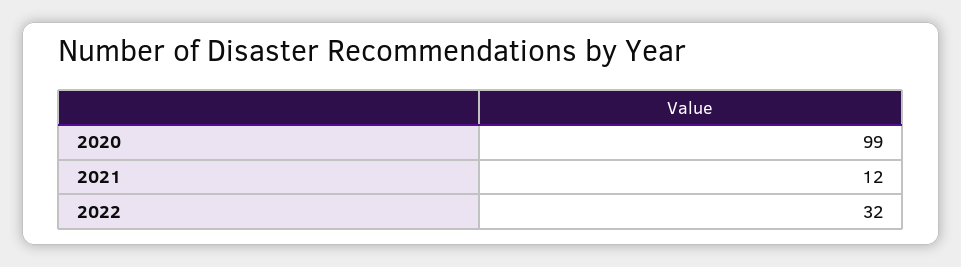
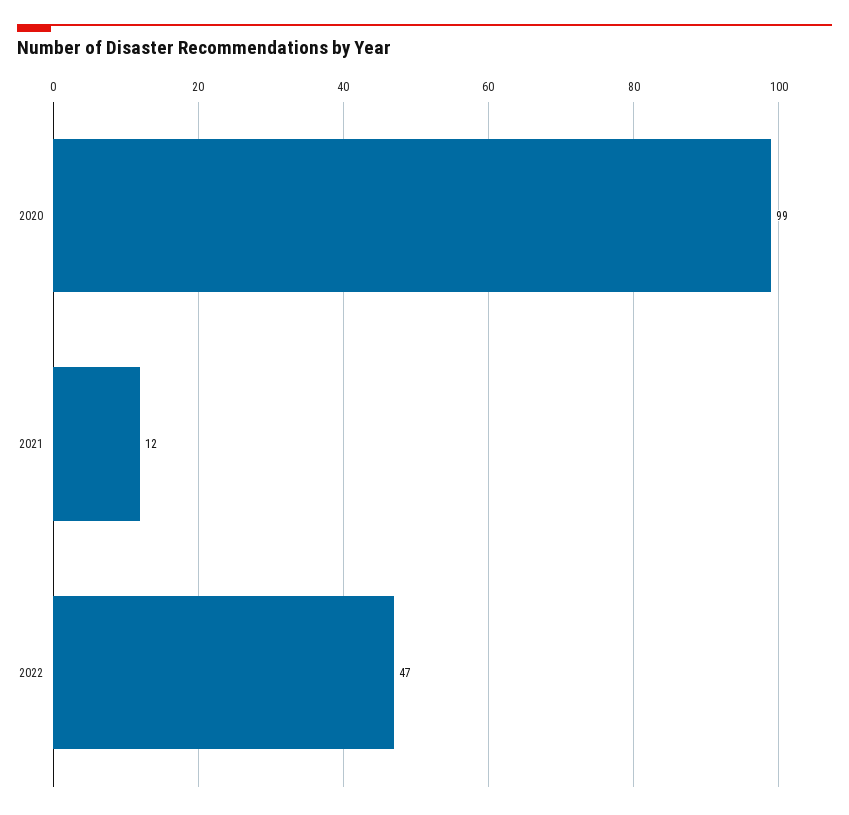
2022: 32 -> 47

